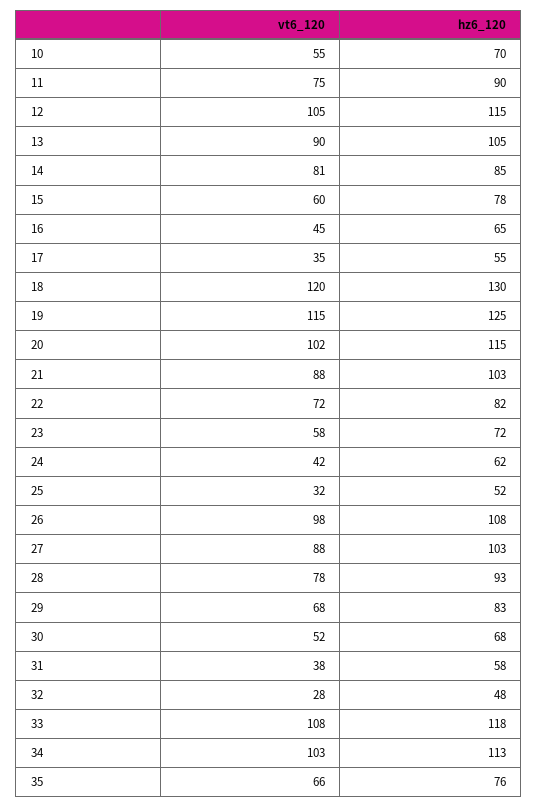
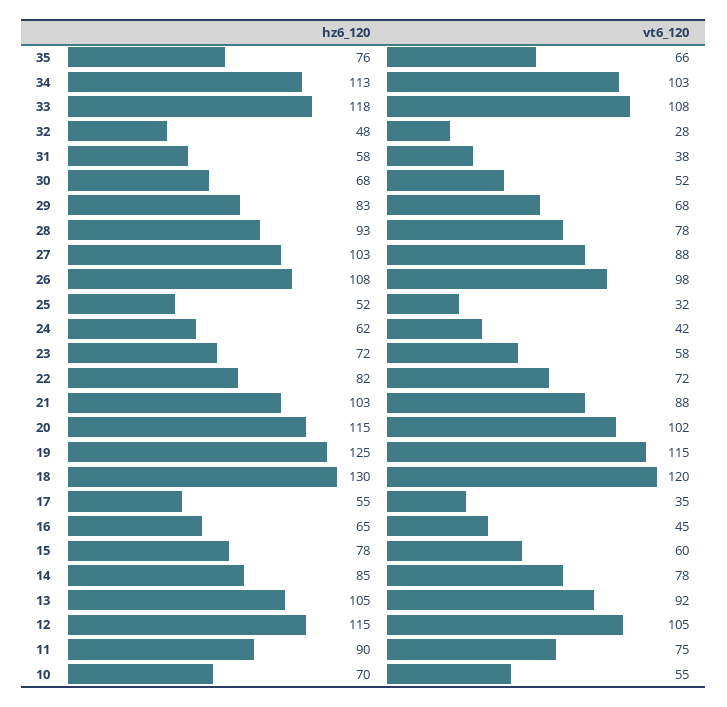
vt6_120, 13: 90 -> 92
vt6_120, 14: 81 -> 78

